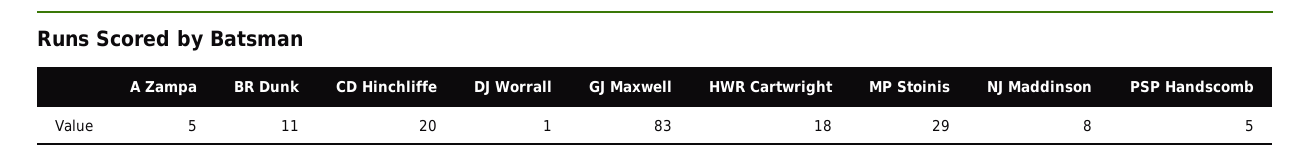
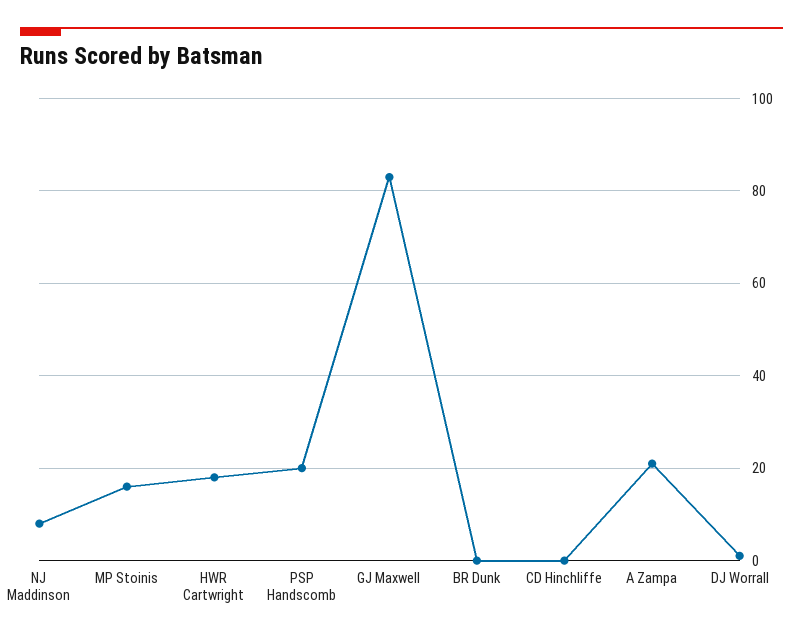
A Zampa: 5 -> 20
BR Dunk: 11 -> 0
CD Hinchliffe: 20 -> 0
MP Stoinis: 29 -> 15
PSP Handscomb: 5 -> 20

